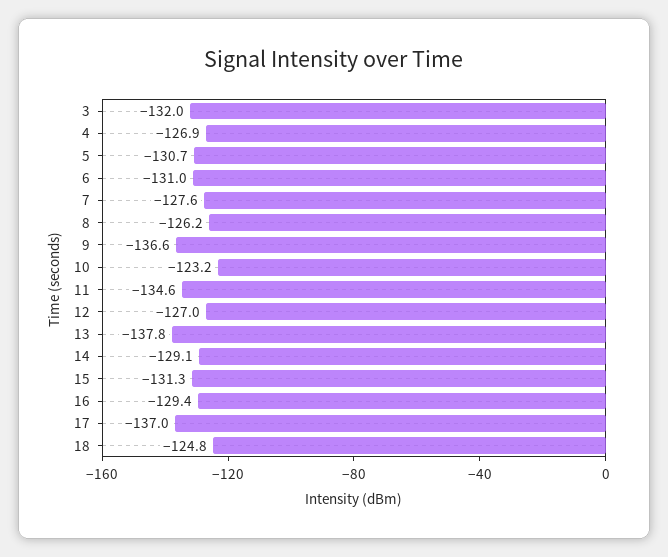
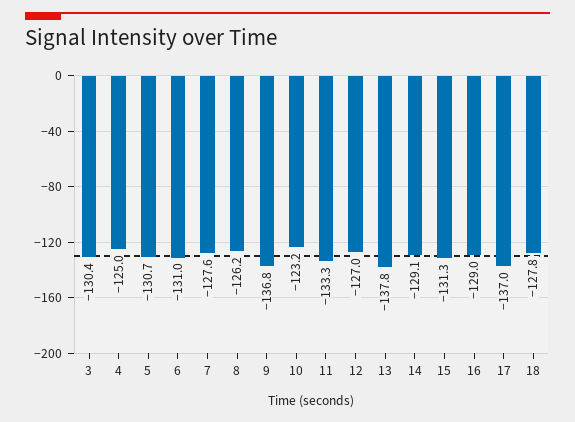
3: -132 -> -130.4
4: -126.9 -> -125
9: -136.6 -> -136.8
11: -134.6 -> -133.3
16: -129.4 -> -129
18: -124.8 -> -127.8

